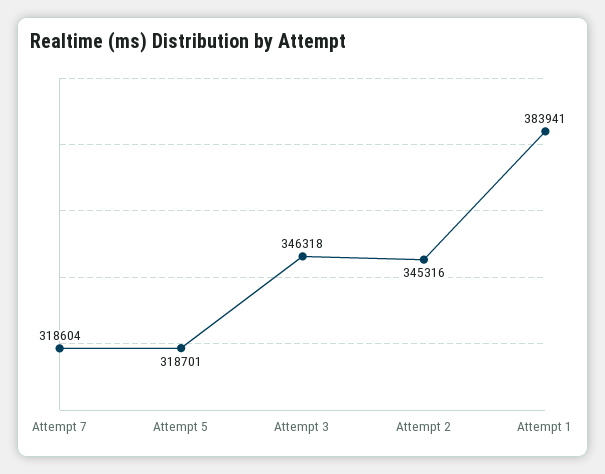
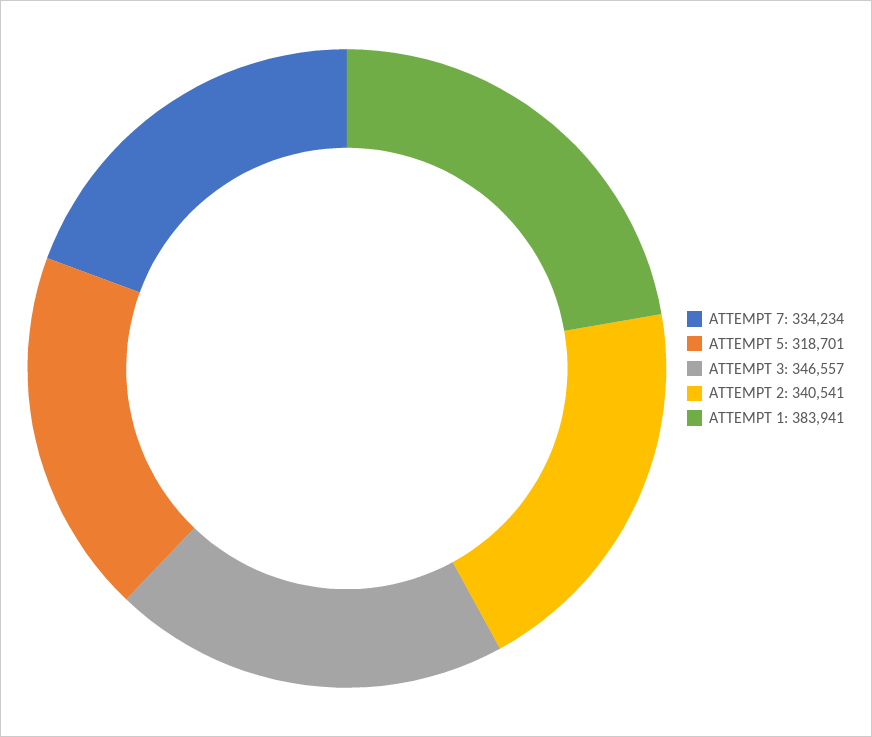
Attempt 7: 318604 -> 334234
Attempt 3: 346318 -> 346557
Attempt 2: 345316 -> 340541

